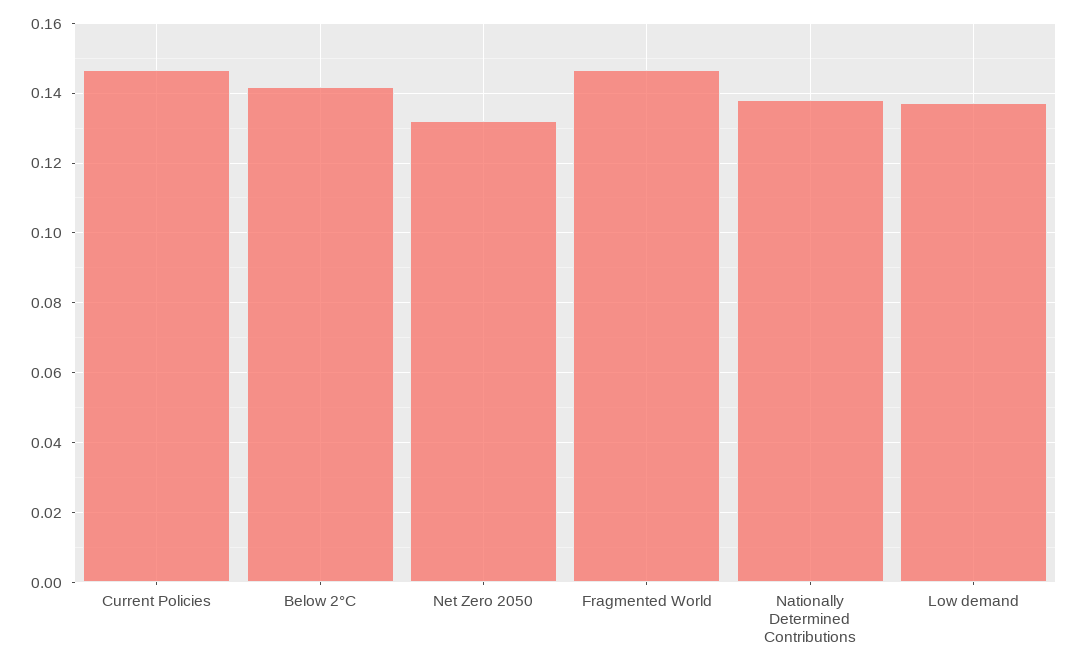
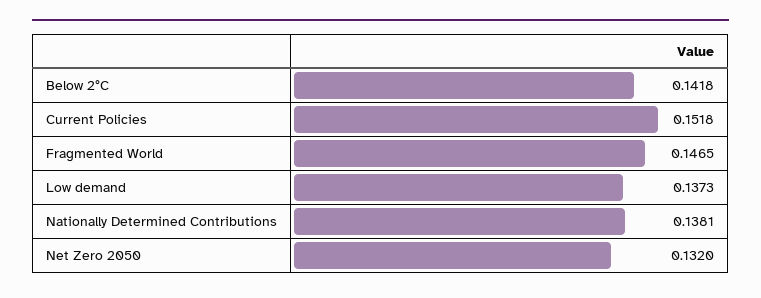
Current Policies: 0.146 -> 0.1518

